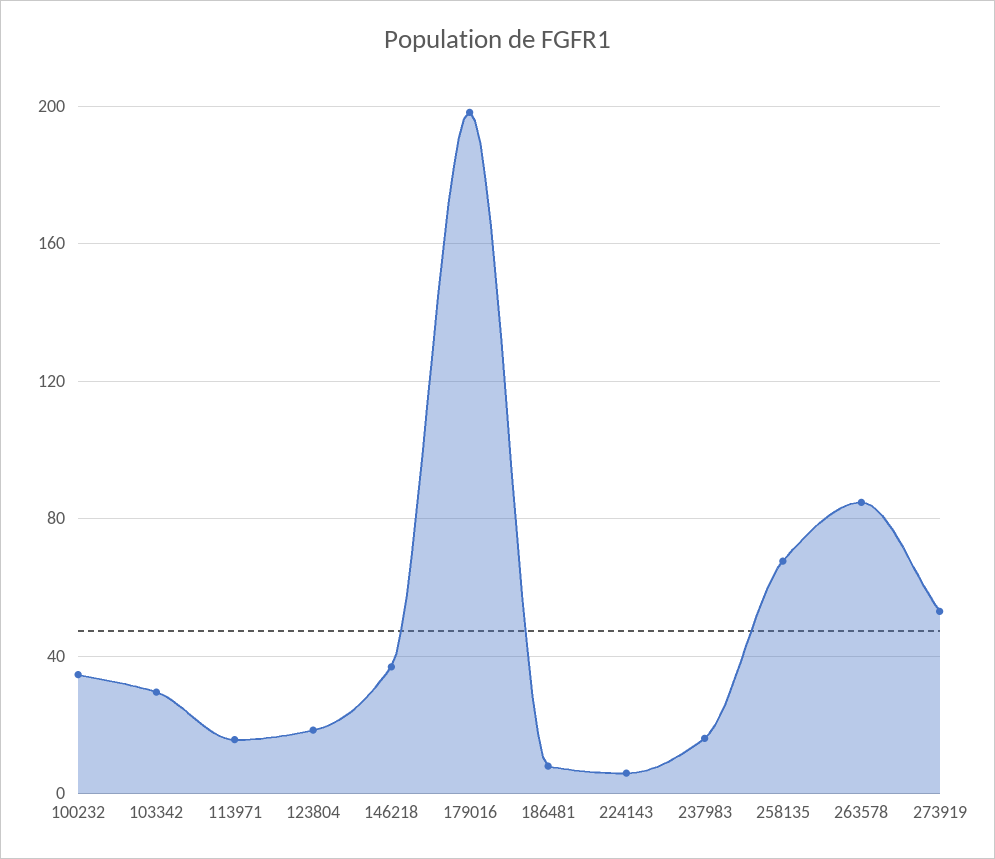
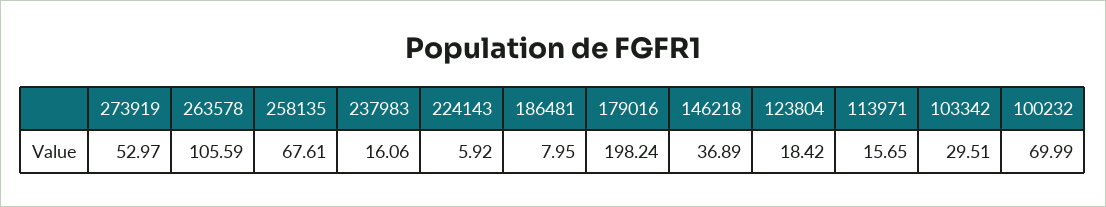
100232: 35 -> 69.99
263578: 85 -> 105.59

